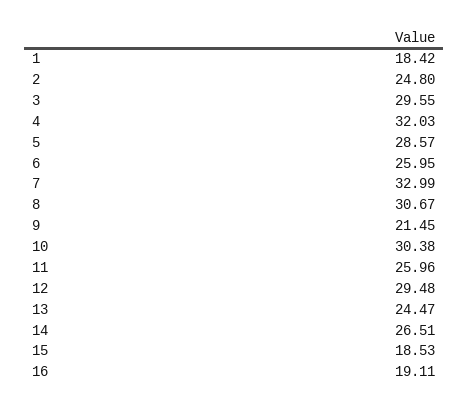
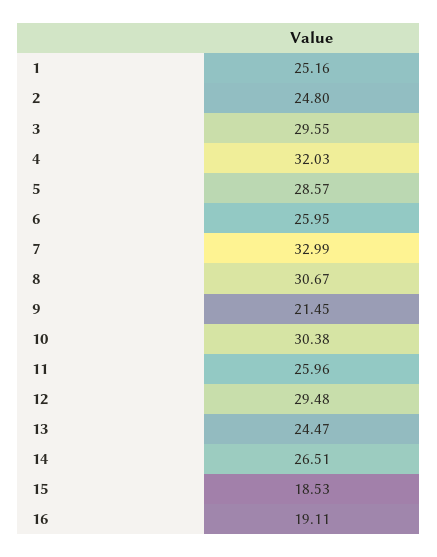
1: 18.42 -> 25.16

